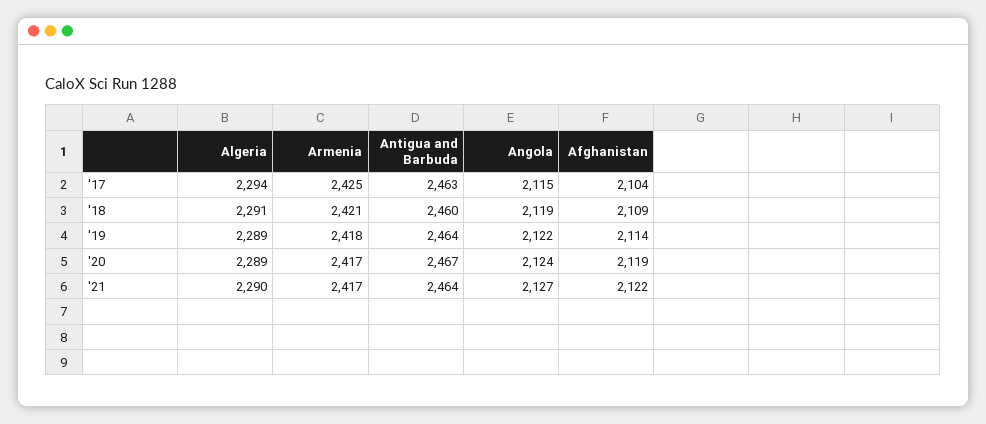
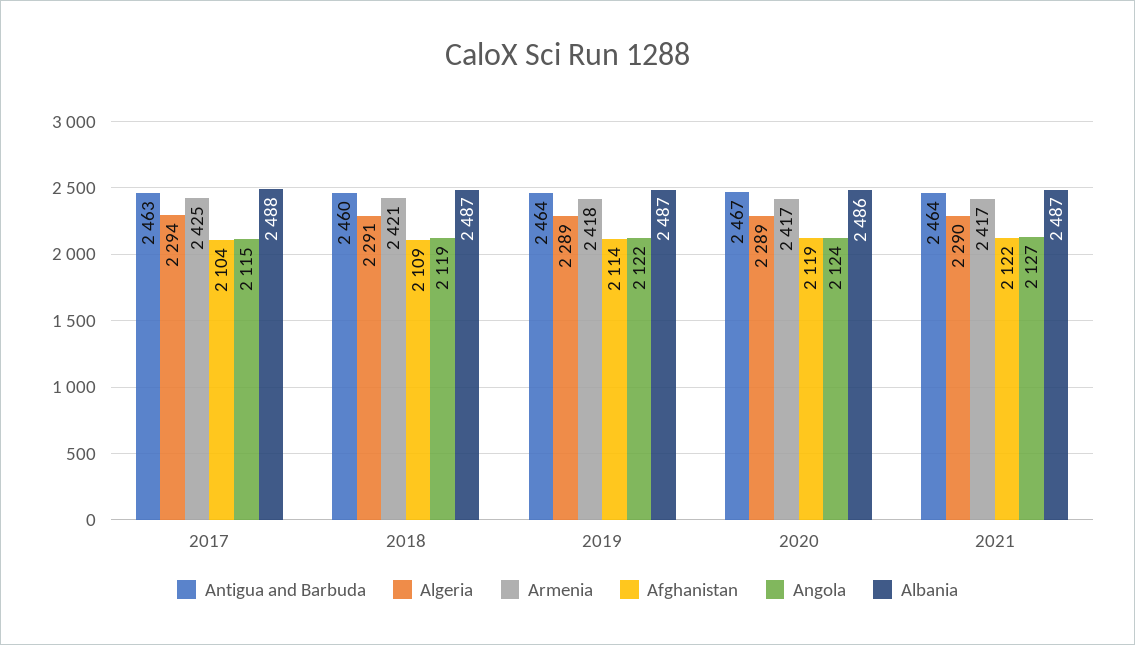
Albania, '17: none -> 2488
Albania, '18: none -> 2487
Albania, '19: none -> 2487
Albania, '20: none -> 2486
Albania, '21: none -> 2487

